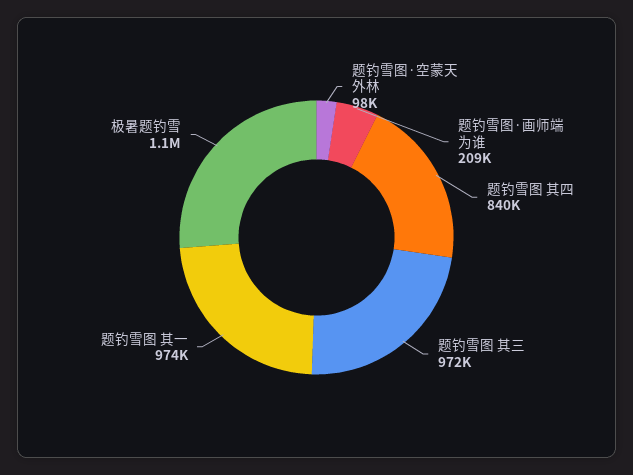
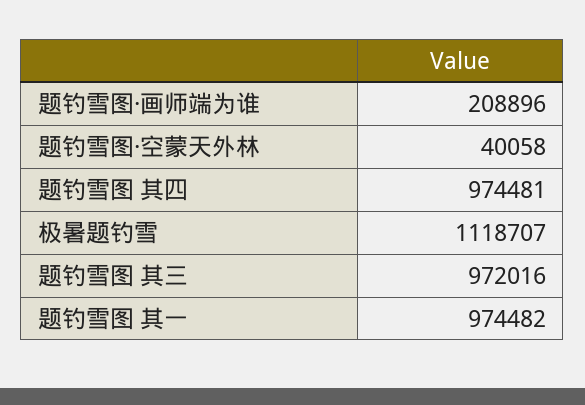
题钓雪图·空蒙天外林: 98000 -> 40058
题钓雪图 其四: 840000 -> 974481

